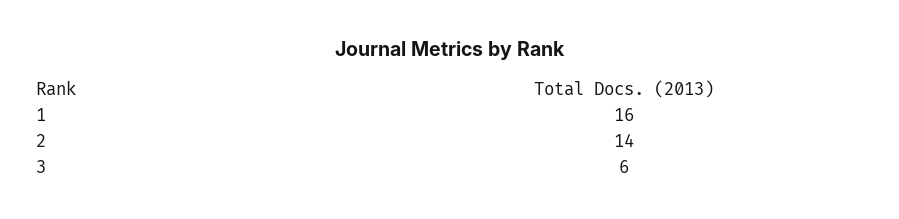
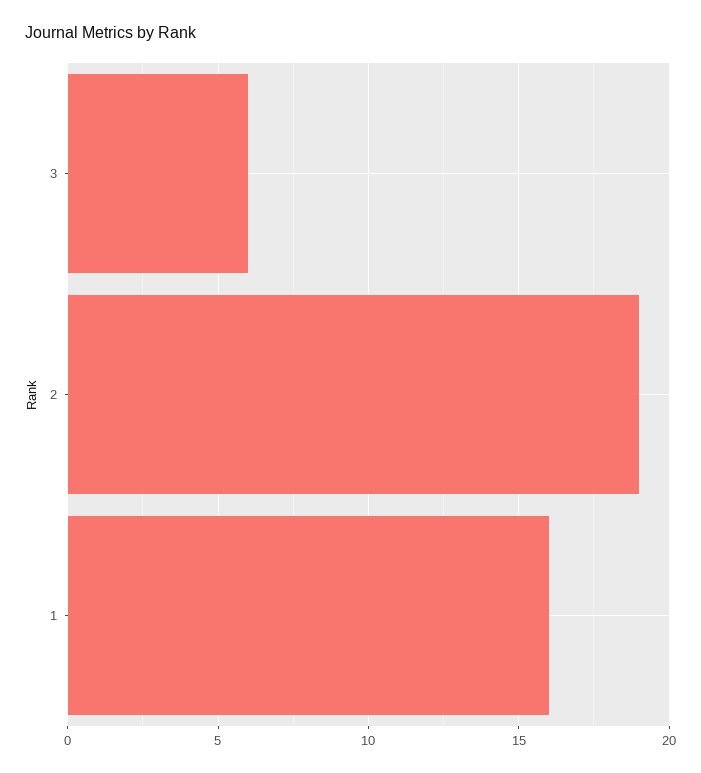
2: 14 -> 19

